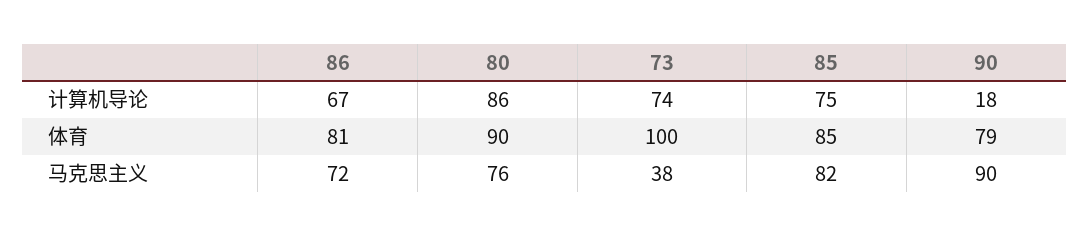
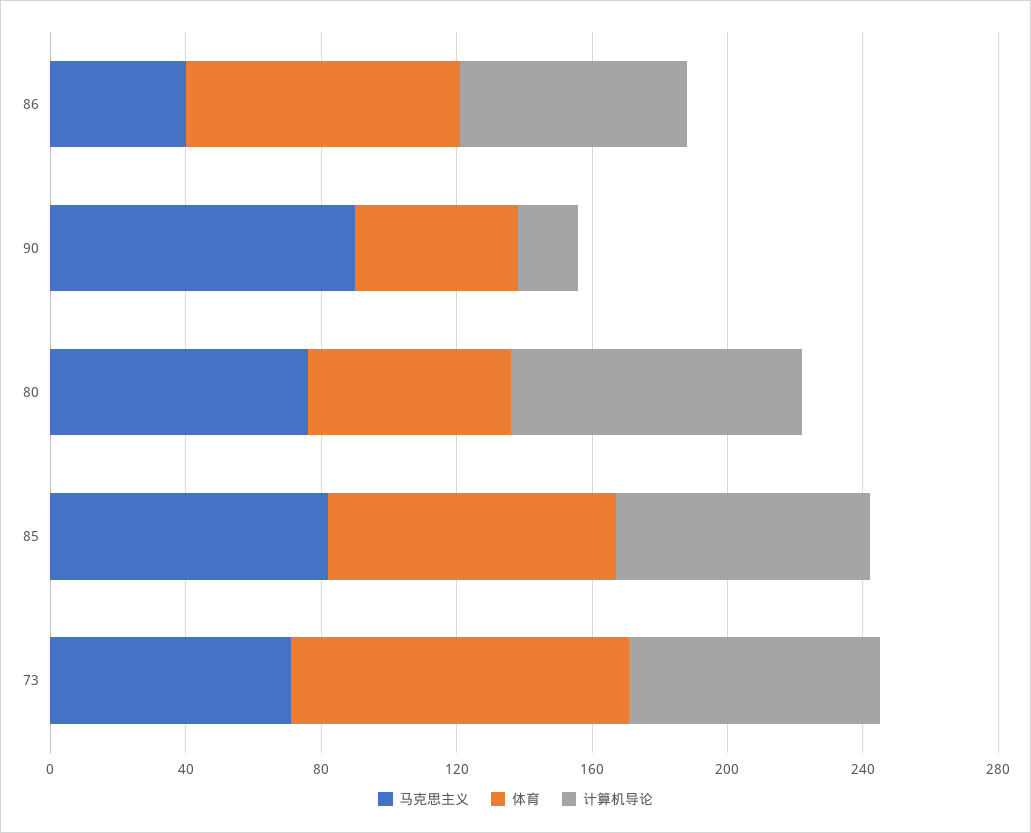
体育, 80: 90 -> 60
体育, 90: 79 -> 50
马克思主义, 86: 72 -> 40
马克思主义, 73: 38 -> 70

